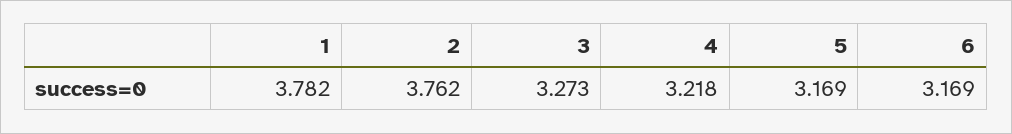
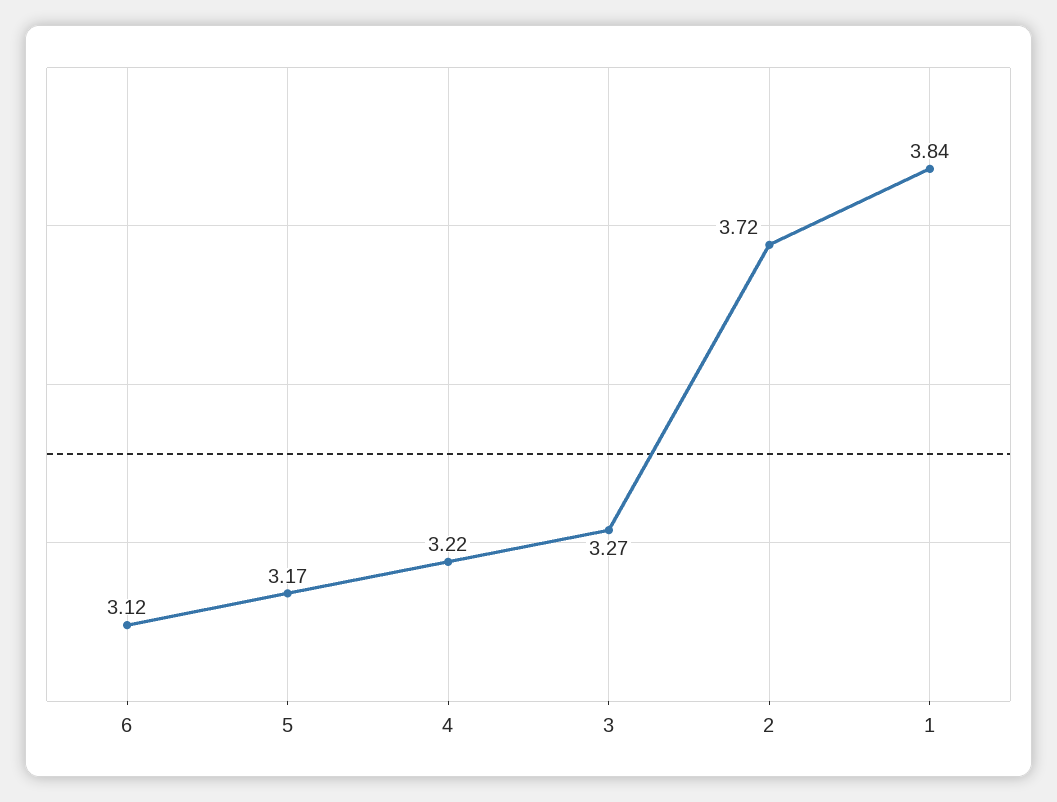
1: 3.782 -> 3.84
2: 3.762 -> 3.72
6: 3.169 -> 3.12

